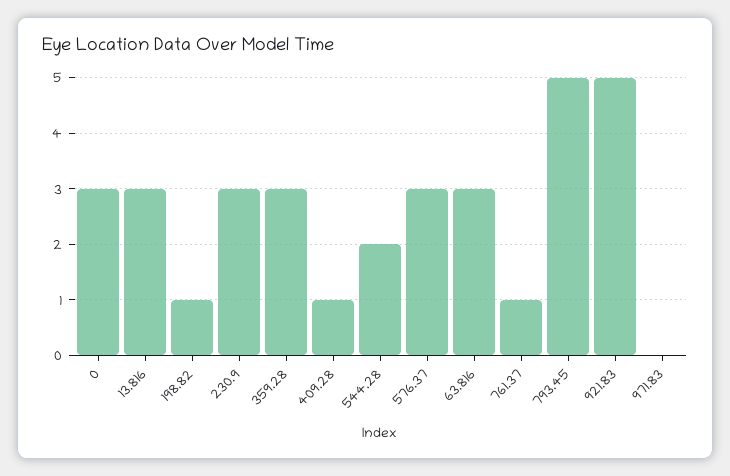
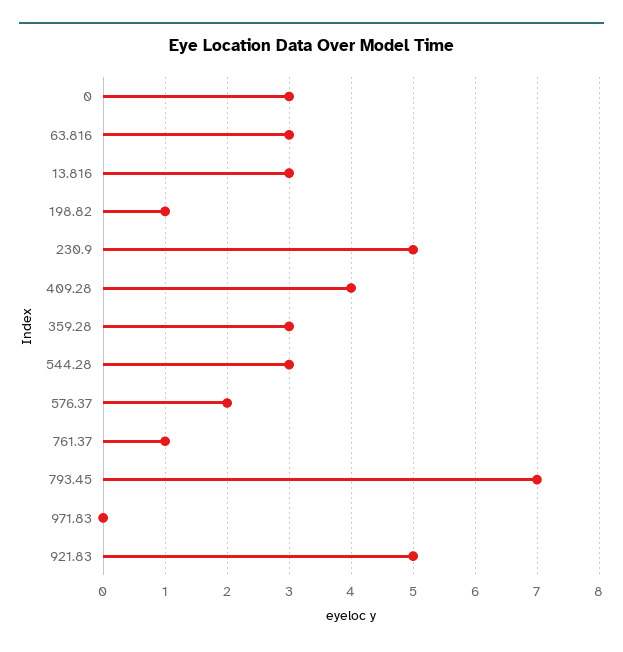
230.9: 3 -> 5
409.28: 1 -> 4
544.28: 2 -> 3
576.37: 3 -> 2
793.45: 5 -> 7

